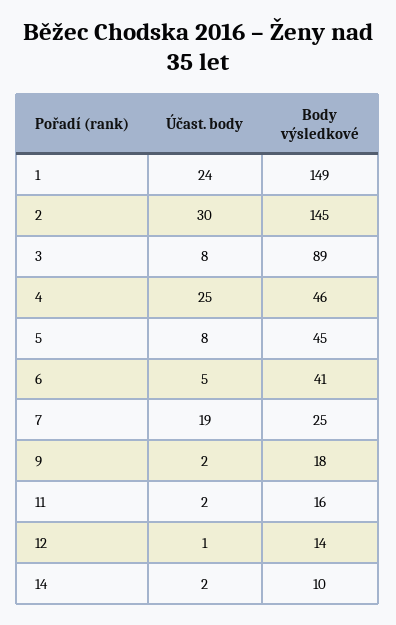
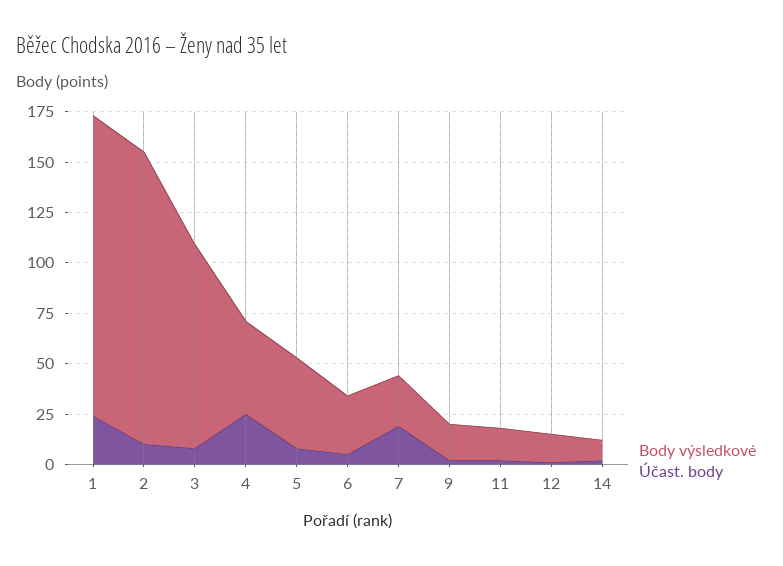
Účast. body, 2: 30 -> 10
Body výsledkové, 3: 89 -> 100
Body výsledkové, 6: 41 -> 30

